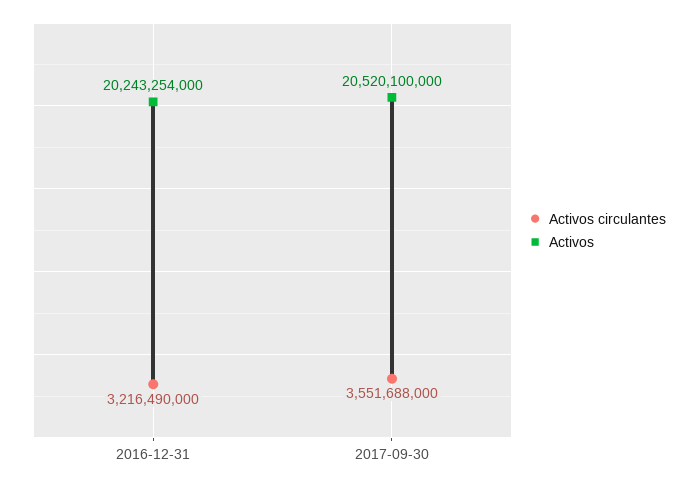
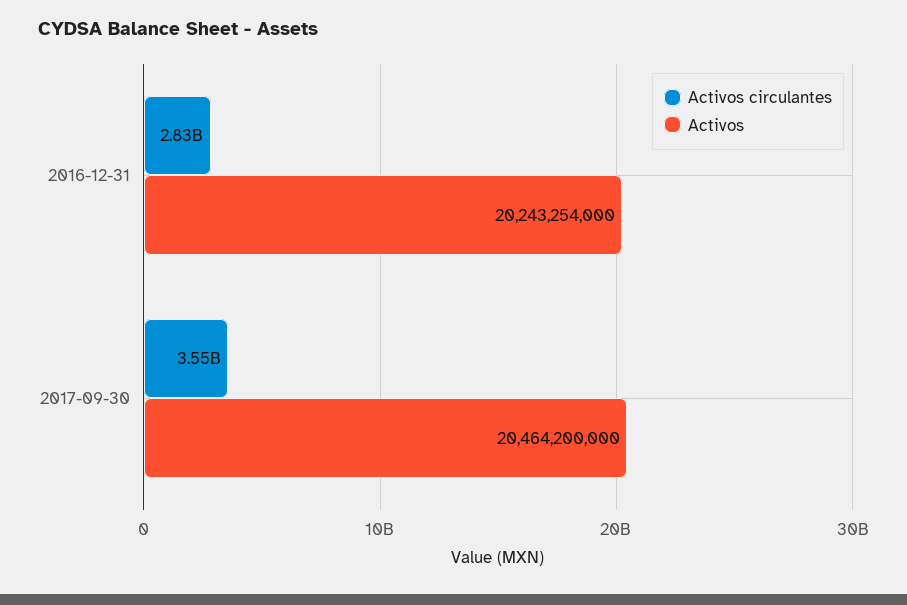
Activos circulantes, 2016-12-31: 3216490000 -> 2830000000
Activos, 2017-09-30: 20520100000 -> 20464200000

